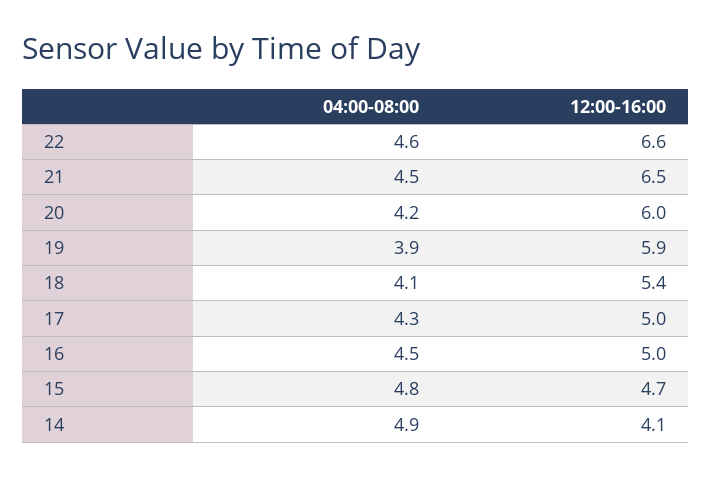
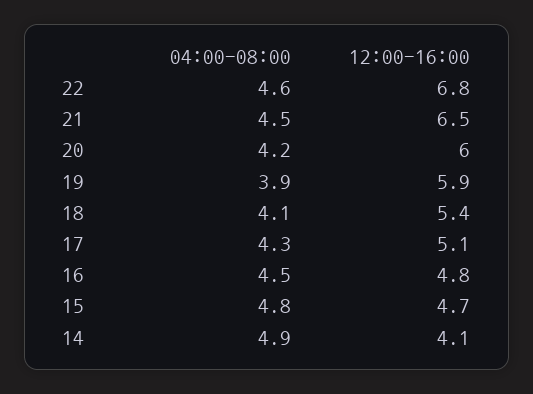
12:00-16:00, 22: 6.6 -> 6.8
12:00-16:00, 17: 5 -> 5.1
12:00-16:00, 16: 5 -> 4.8

